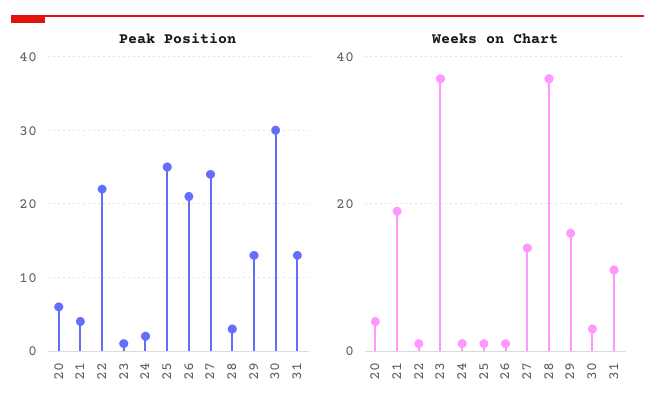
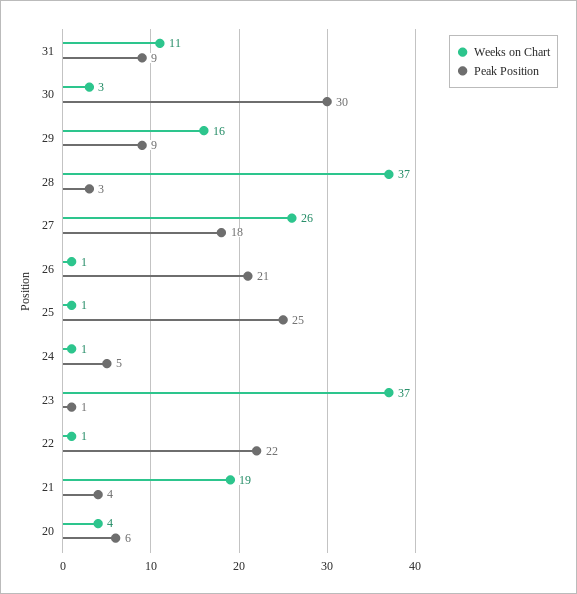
Peak Position, 24: 2 -> 5
Peak Position, 27: 24 -> 18
Peak Position, 29: 13 -> 9
Peak Position, 31: 13 -> 9
Weeks on Chart, 27: 15 -> 26

